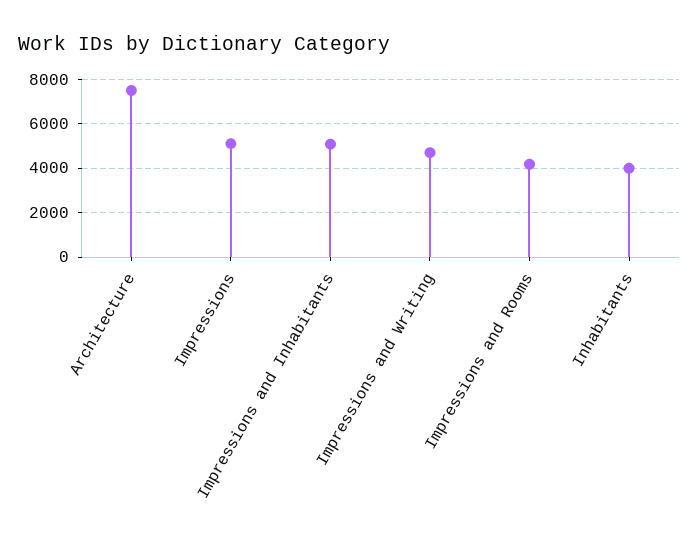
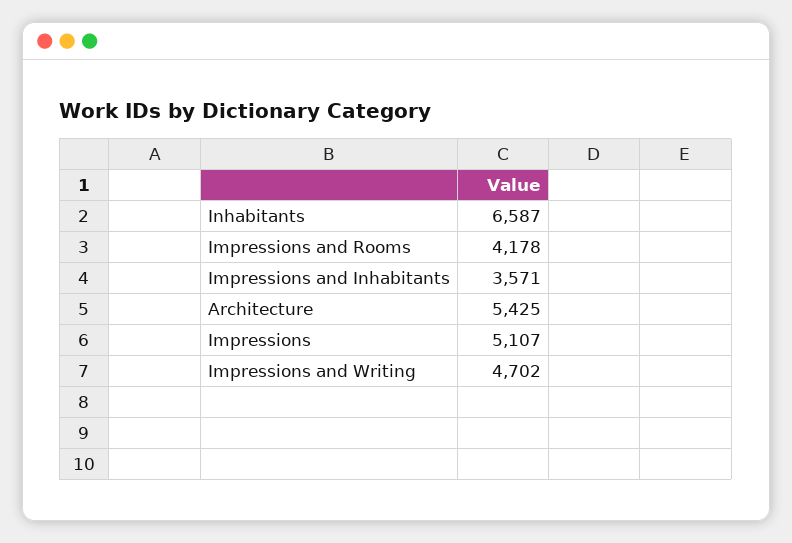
Architecture: 7500 -> 5425
Impressions and Inhabitants: 5000 -> 3571
Inhabitants: 4000 -> 6587

